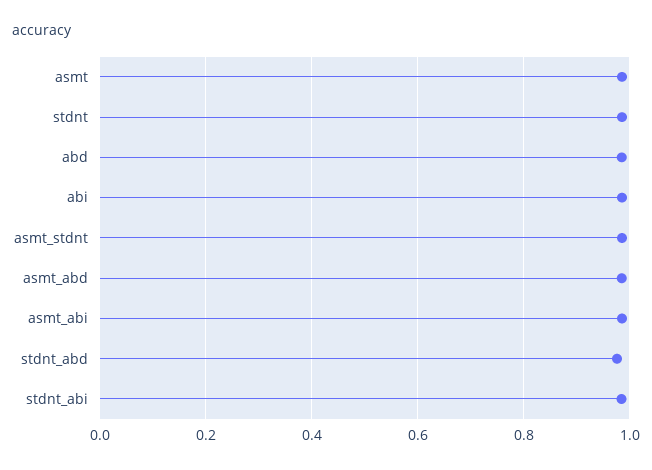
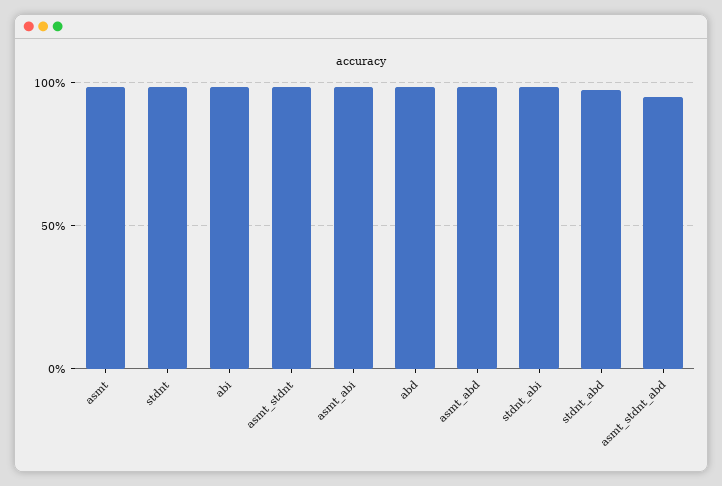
asmt_stdnt_abd: none -> 0.95

